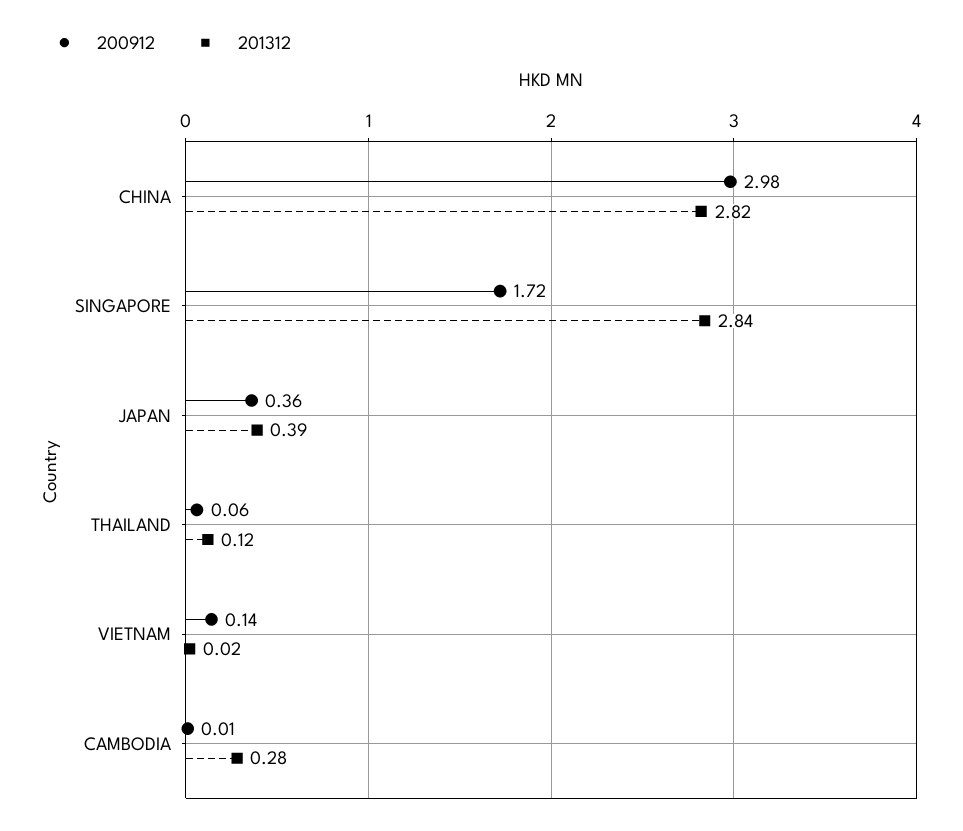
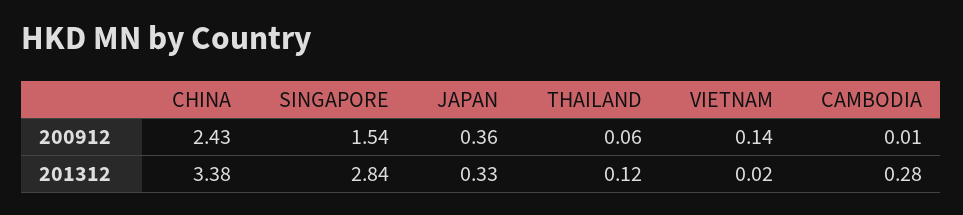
200912, CHINA: 2.98 -> 2.43
201312, CHINA: 2.82 -> 3.38
200912, SINGAPORE: 1.72 -> 1.54
201312, JAPAN: 0.39 -> 0.33

